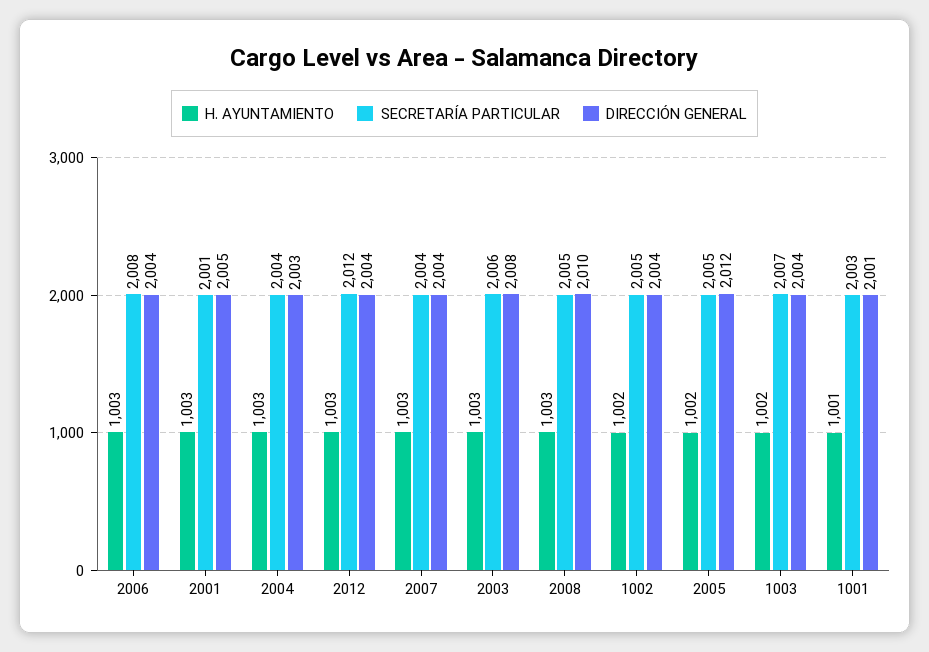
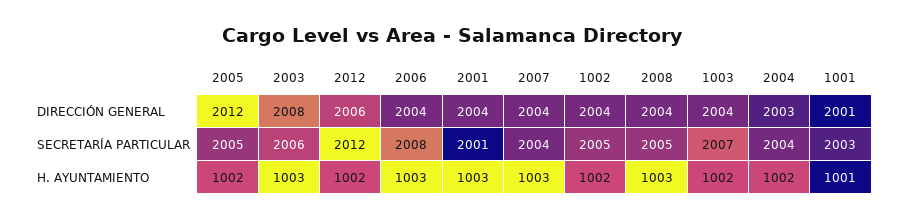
DIRECCIÓN GENERAL, 2001: 2005 -> 2004
H. AYUNTAMIENTO, 2004: 1003 -> 1002
H. AYUNTAMIENTO, 2012: 1003 -> 1002
DIRECCIÓN GENERAL, 2012: 2004 -> 2006
DIRECCIÓN GENERAL, 2008: 2010 -> 2004

